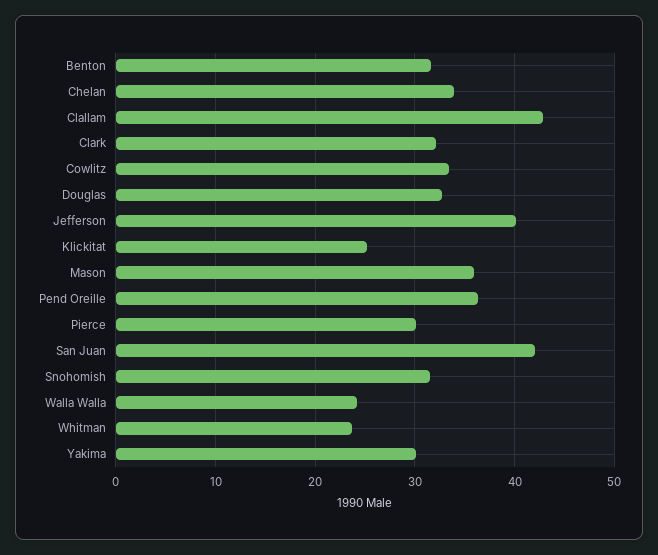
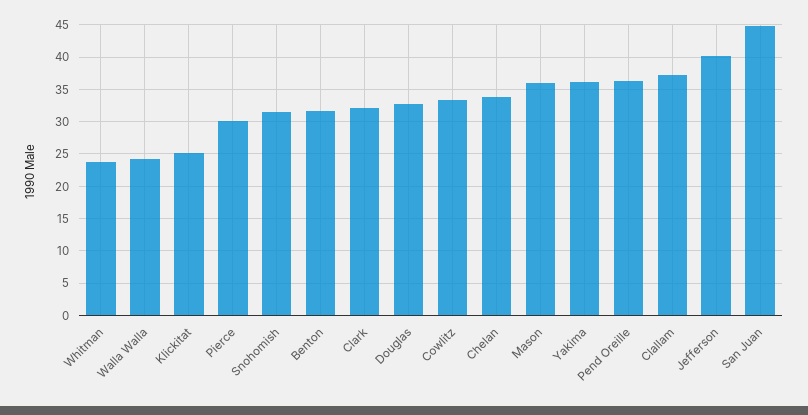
Clallam: 43 -> 37
San Juan: 42 -> 45
Yakima: 30 -> 36

